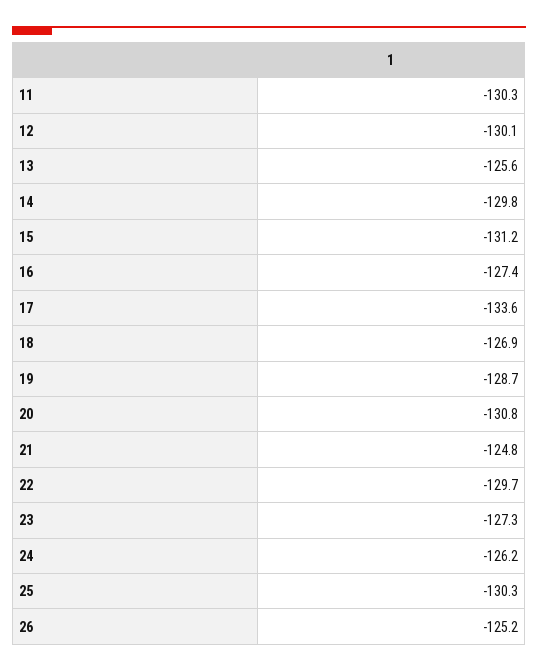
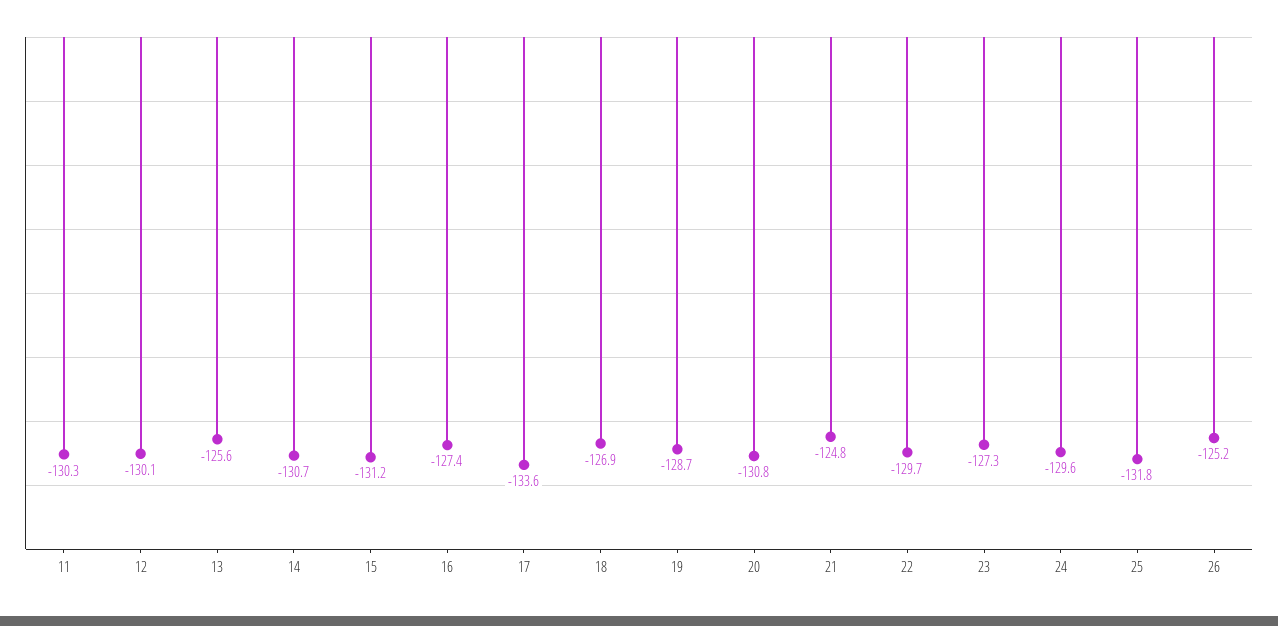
14: -129.8 -> -130.7
24: -126.2 -> -129.6
25: -130.3 -> -131.8

